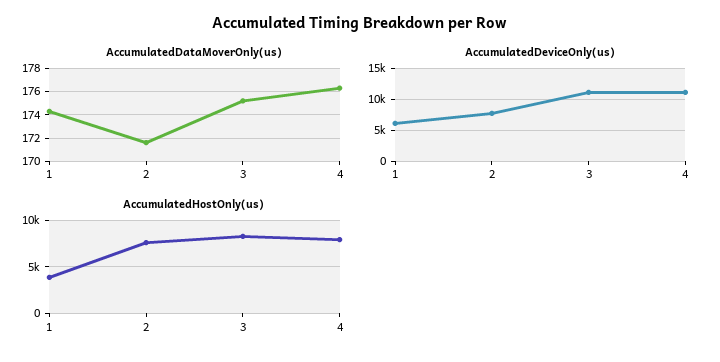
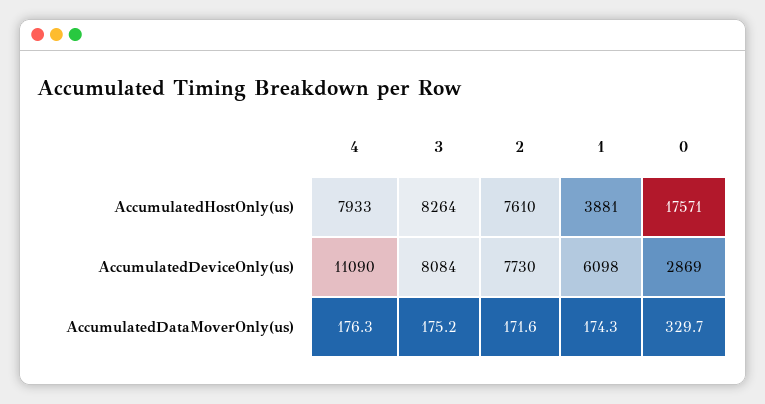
AccumulatedDeviceOnly(us), 3: 11000 -> 8084
AccumulatedHostOnly(us), 0: none -> 17571
AccumulatedDeviceOnly(us), 0: none -> 2869
AccumulatedDataMoverOnly(us), 0: none -> 329.7

